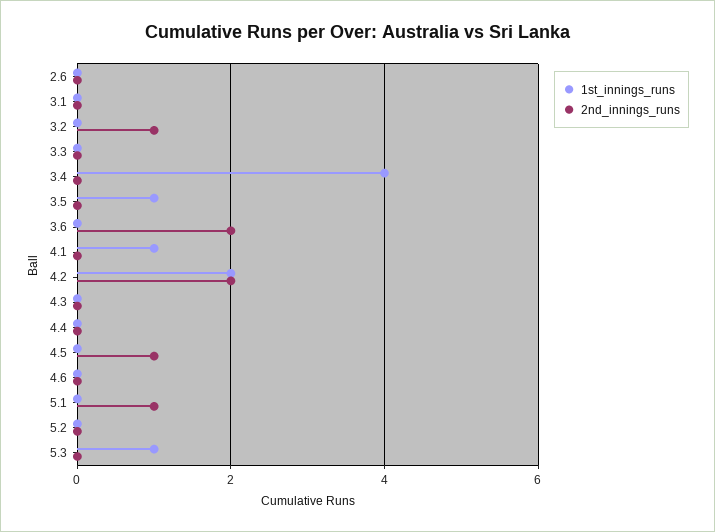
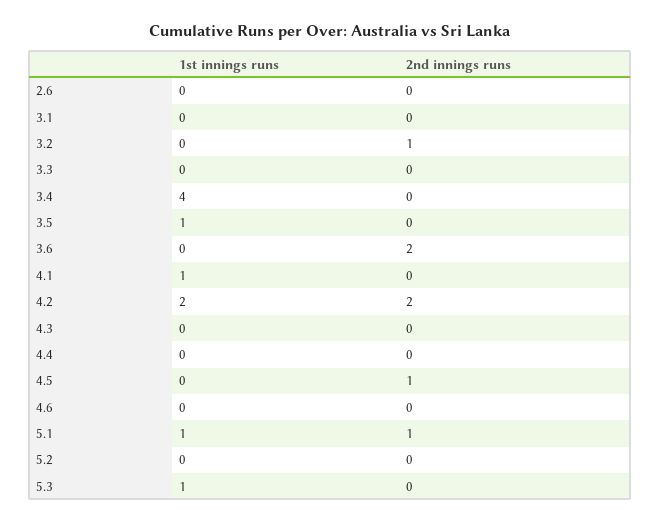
1st_innings_runs, 5.1: 0 -> 1

